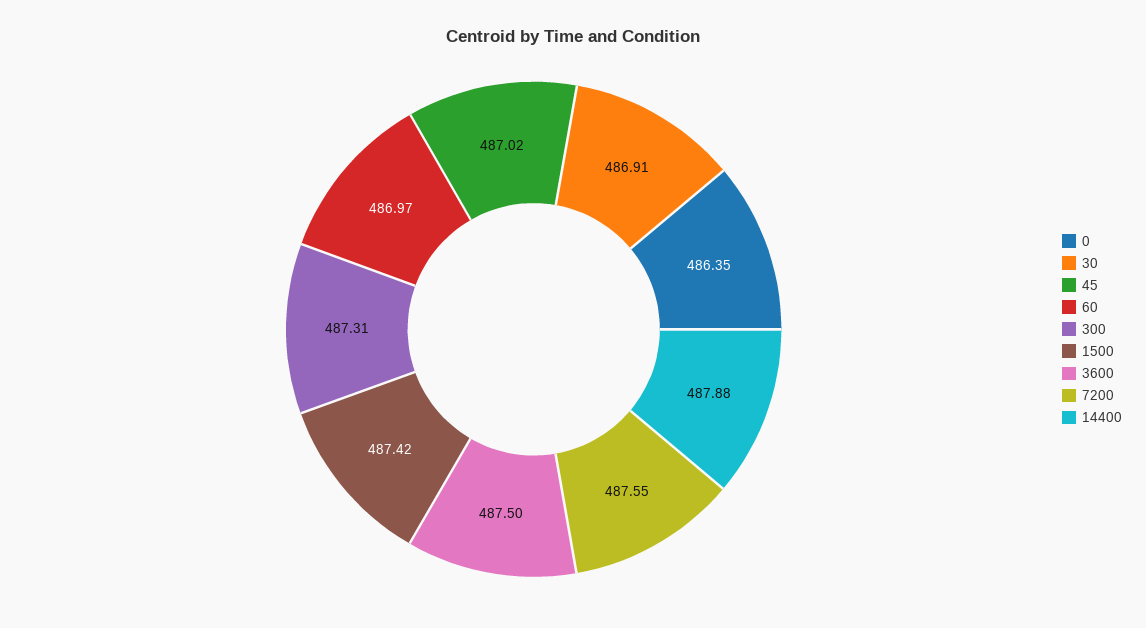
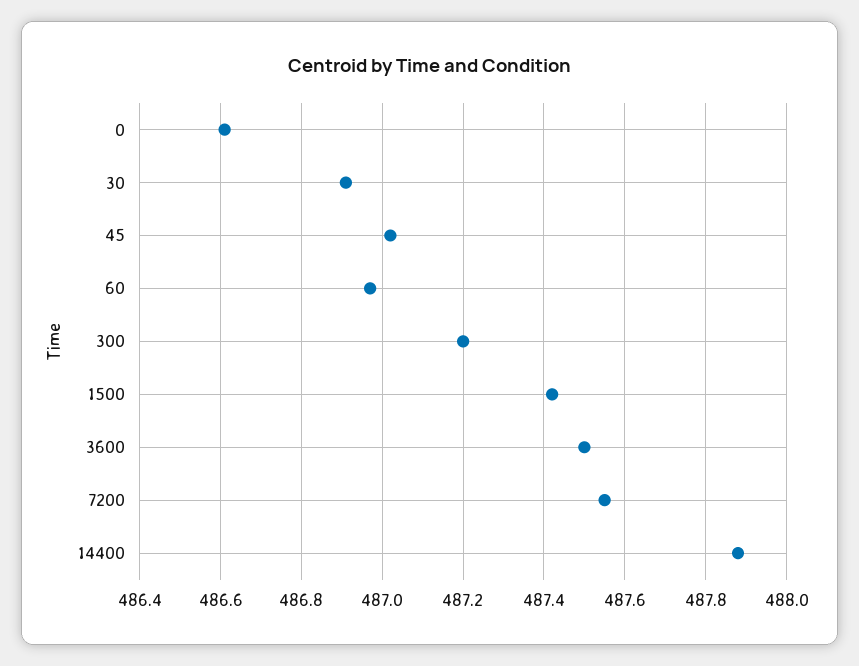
0: 486.35 -> 486.6
300: 487.31 -> 487.2

